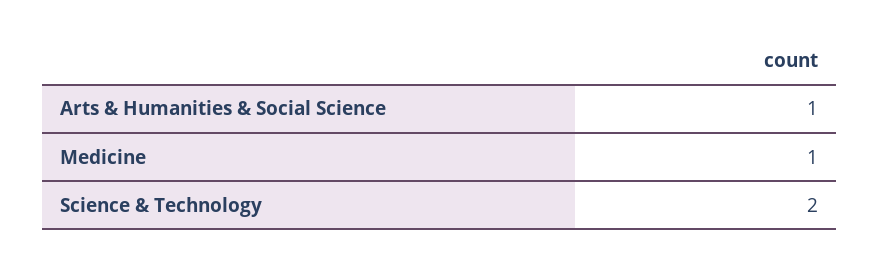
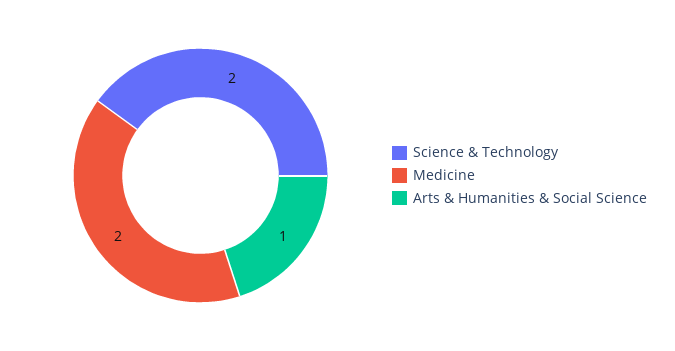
Medicine: 1 -> 2

